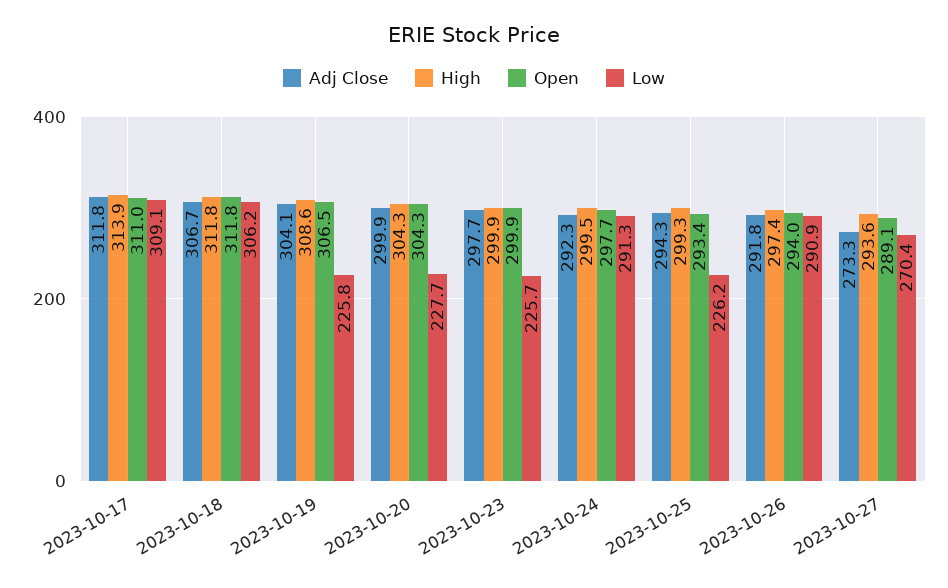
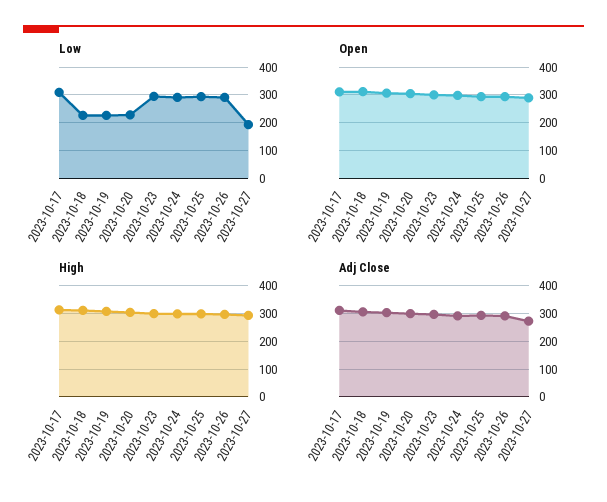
Low, 2023-10-18: 306.2 -> 225
Low, 2023-10-23: 225.7 -> 300
Low, 2023-10-25: 226.2 -> 300
Low, 2023-10-27: 270.4 -> 200

